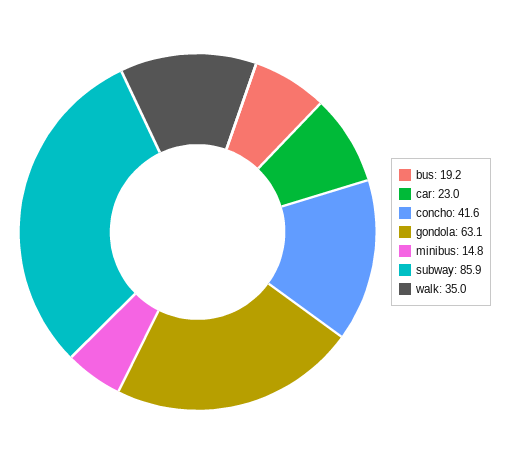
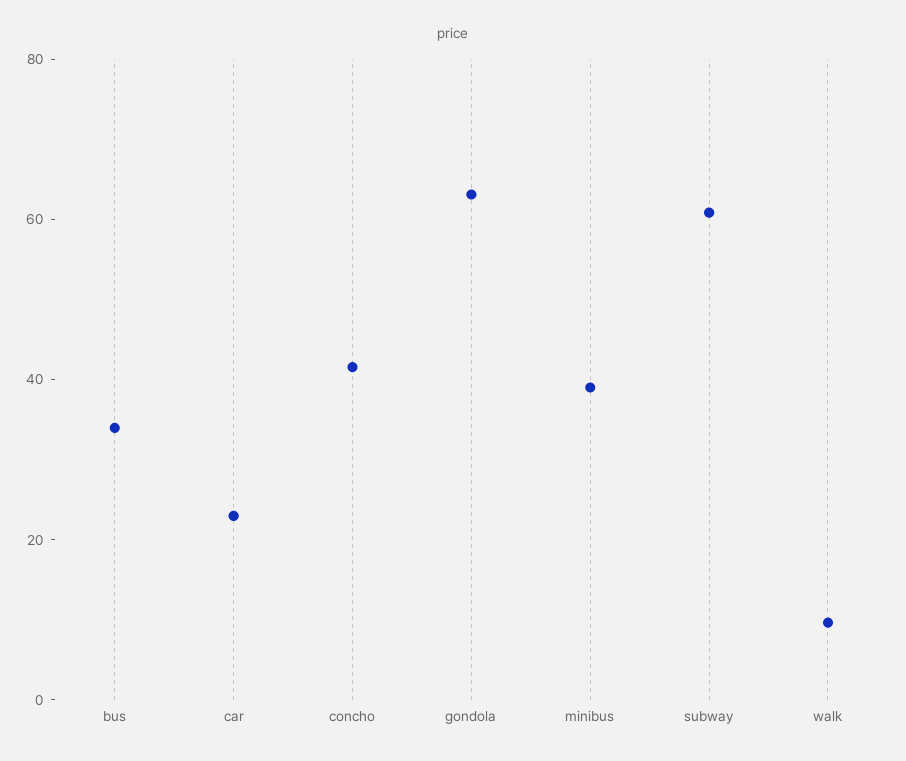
bus: 19.2 -> 35
minibus: 14.8 -> 40
subway: 85.9 -> 60
walk: 35 -> 10

